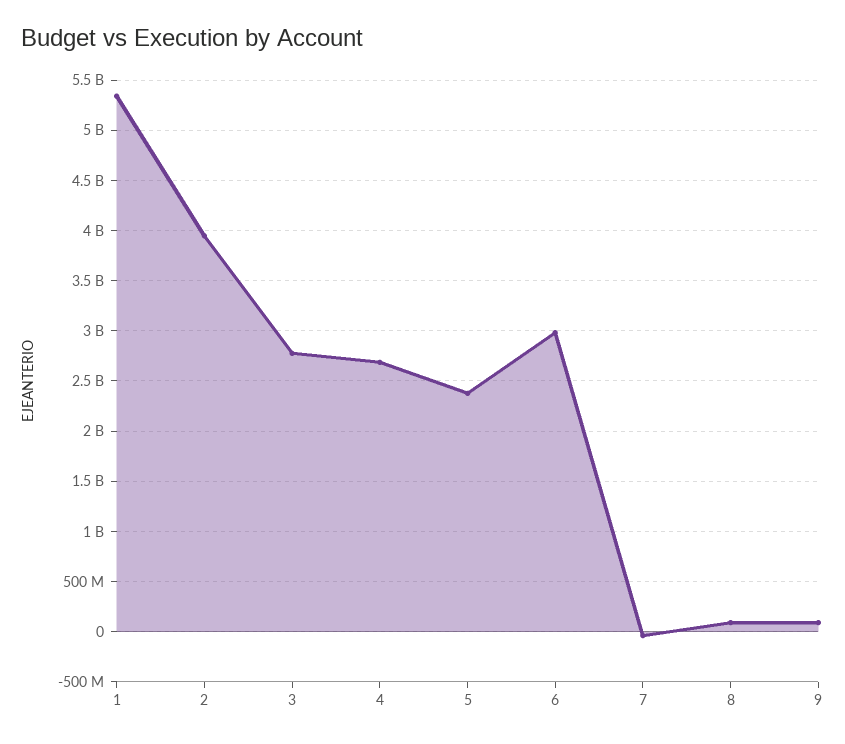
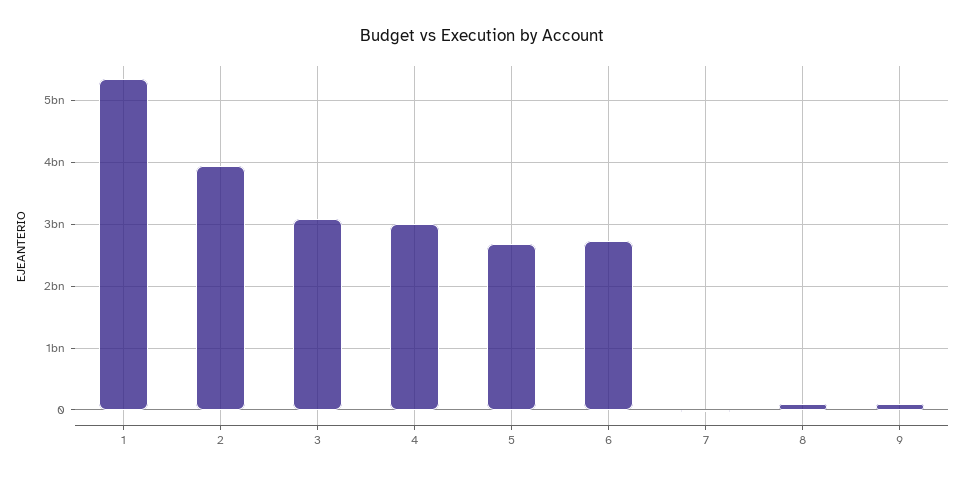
3: 2800000000 -> 3100000000
4: 2700000000 -> 3000000000
5: 2400000000 -> 2700000000
6: 3000000000 -> 2700000000

